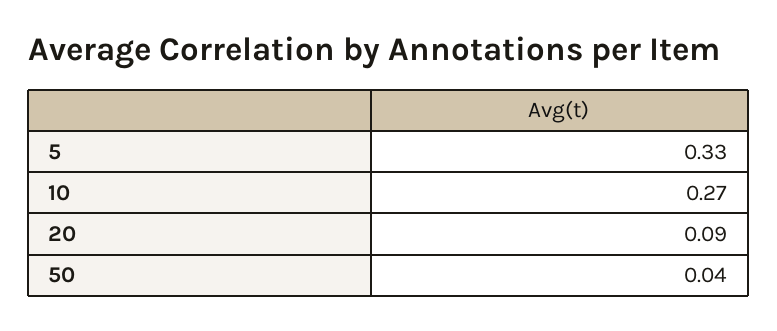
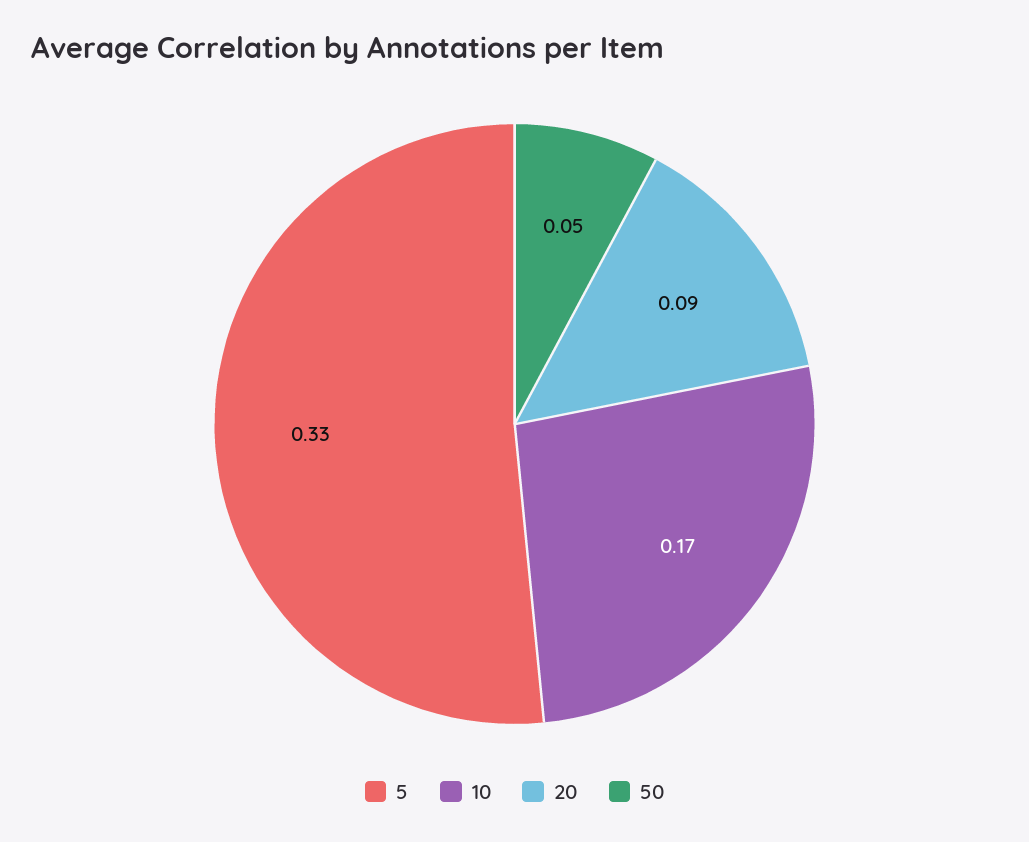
10: 0.27 -> 0.17
50: 0.04 -> 0.05

